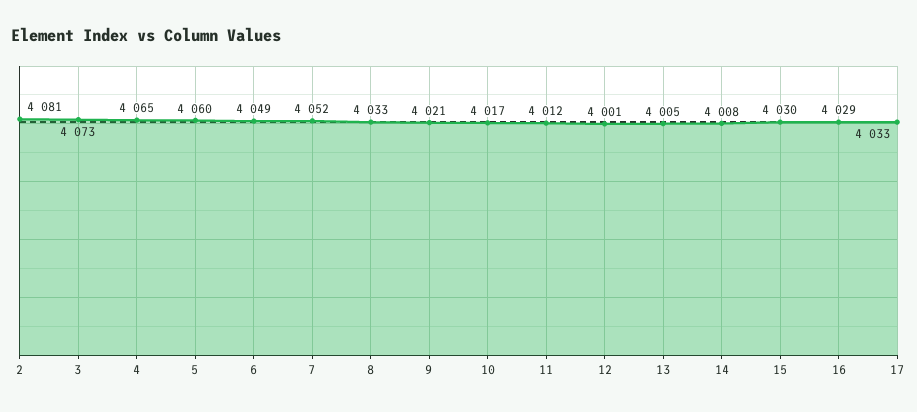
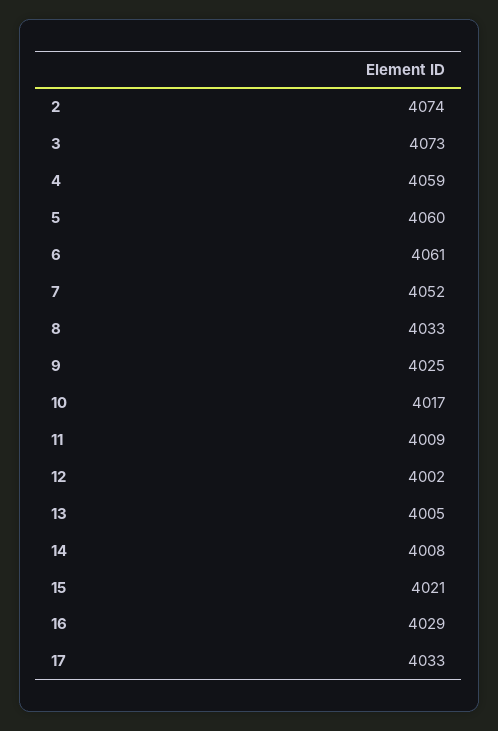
2: 4081 -> 4074
4: 4065 -> 4059
6: 4049 -> 4061
9: 4021 -> 4025
11: 4012 -> 4009
12: 4001 -> 4002
15: 4030 -> 4021

